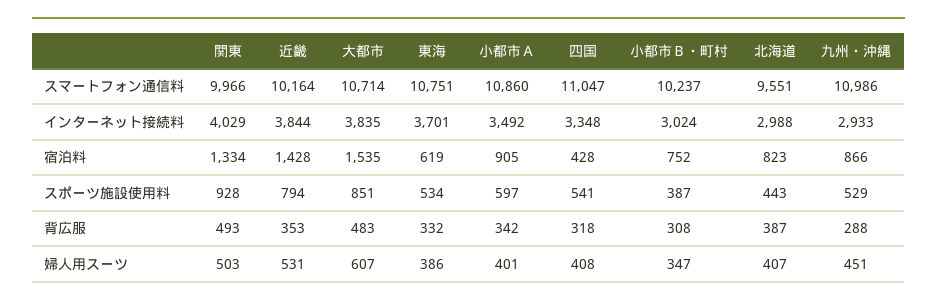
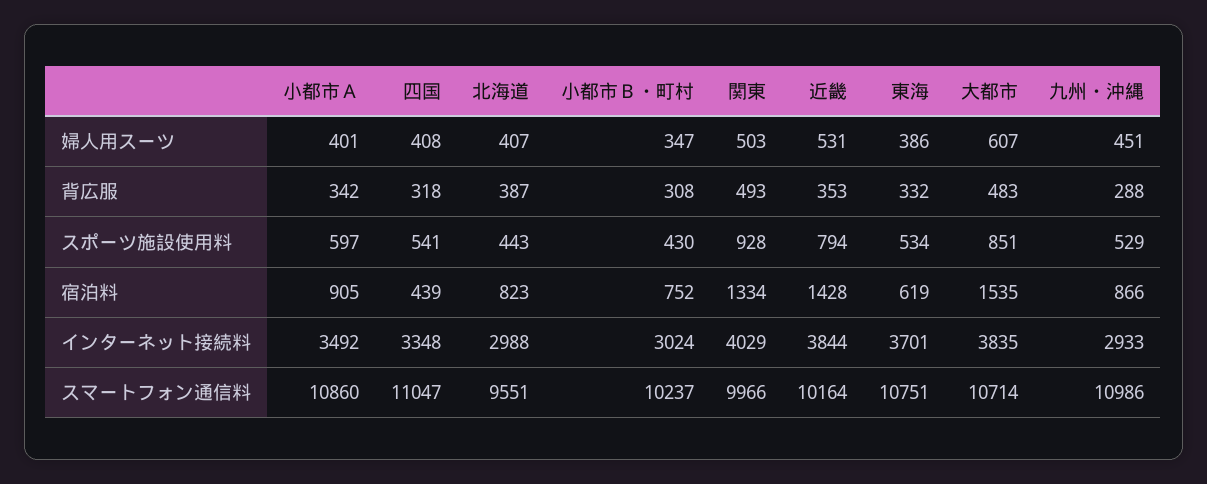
四国, 宿泊料: 428 -> 439
小都市Ｂ・町村, スポーツ施設使用料: 387 -> 430

